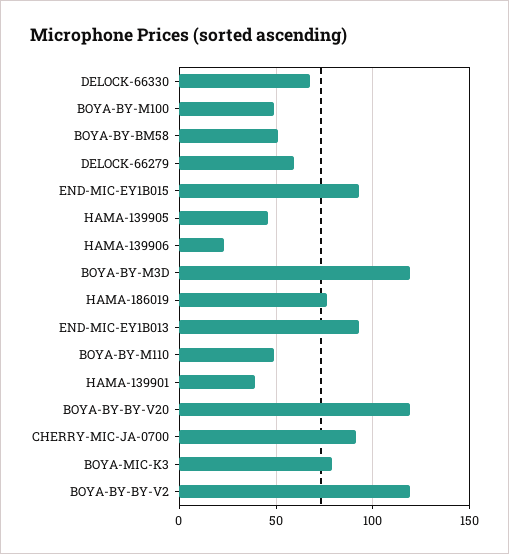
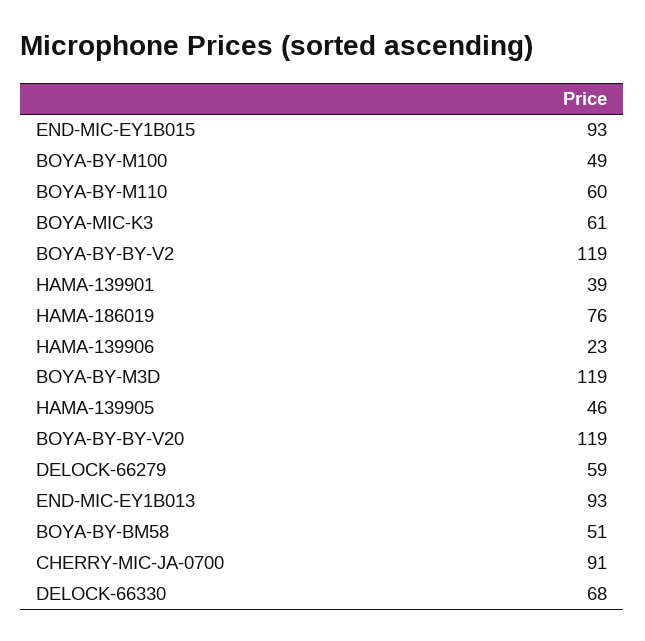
BOYA-BY-M110: 50 -> 60
BOYA-MIC-K3: 80 -> 61

